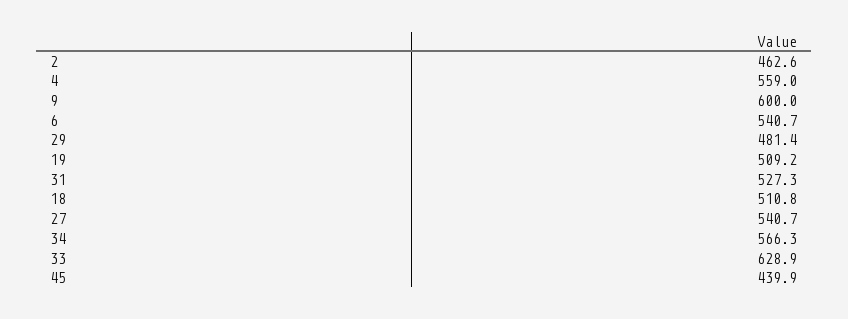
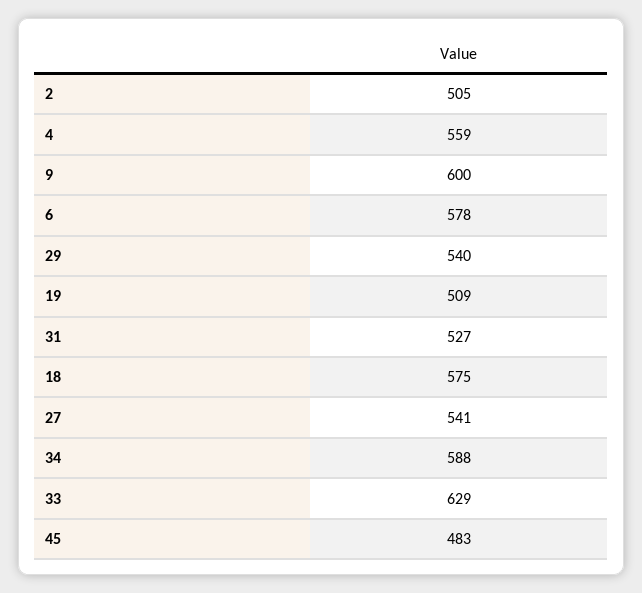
2: 462.6 -> 505
6: 540.7 -> 578
29: 481.4 -> 540
18: 510.8 -> 575
34: 566.3 -> 588
45: 439.9 -> 483

